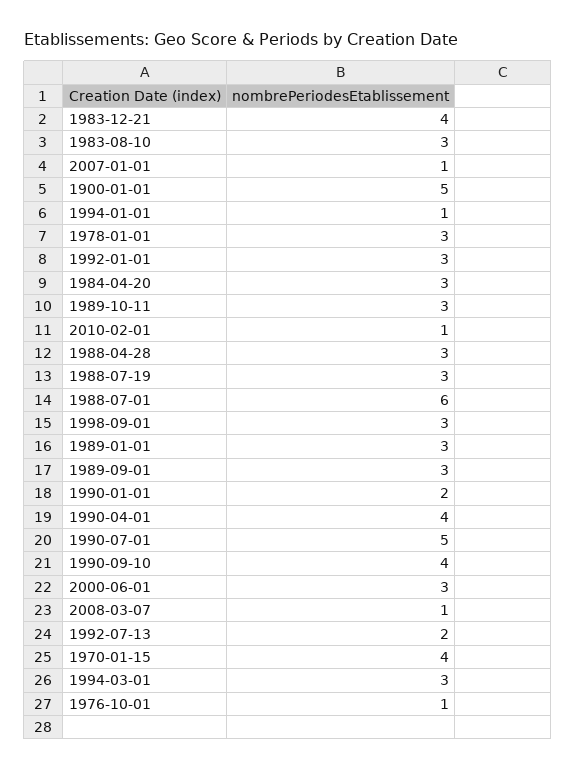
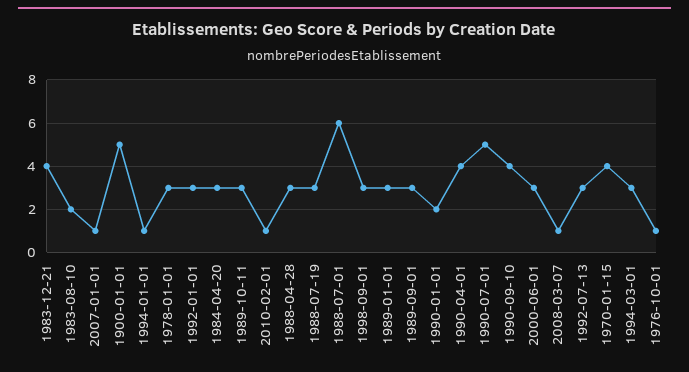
1983-08-10: 3 -> 2
1992-07-13: 2 -> 3

